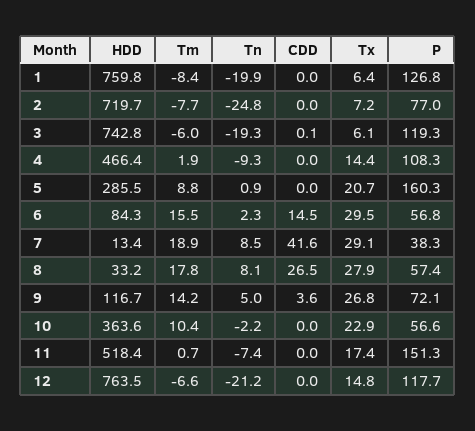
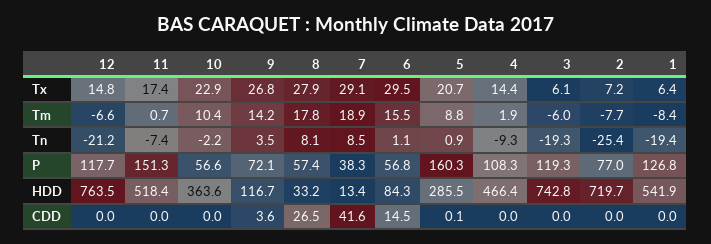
HDD, 1: 759.8 -> 541.9
Tn, 1: -19.9 -> -19.4
Tn, 2: -24.8 -> -25.4
CDD, 3: 0.1 -> 0
CDD, 5: 0 -> 0.1
Tn, 6: 2.3 -> 1.1
Tn, 9: 5 -> 3.5

